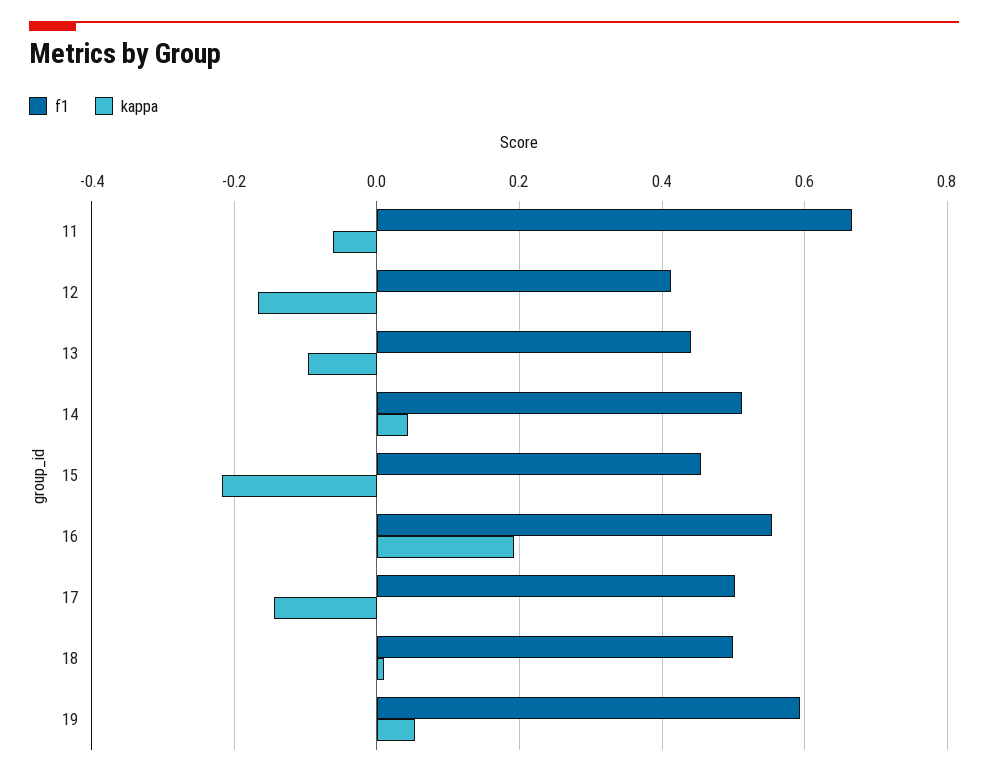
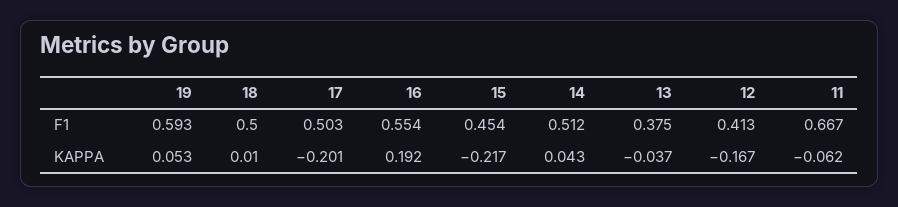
f1, 13: 0.44 -> 0.375
kappa, 13: -0.1 -> -0.037
kappa, 17: -0.14 -> -0.201

